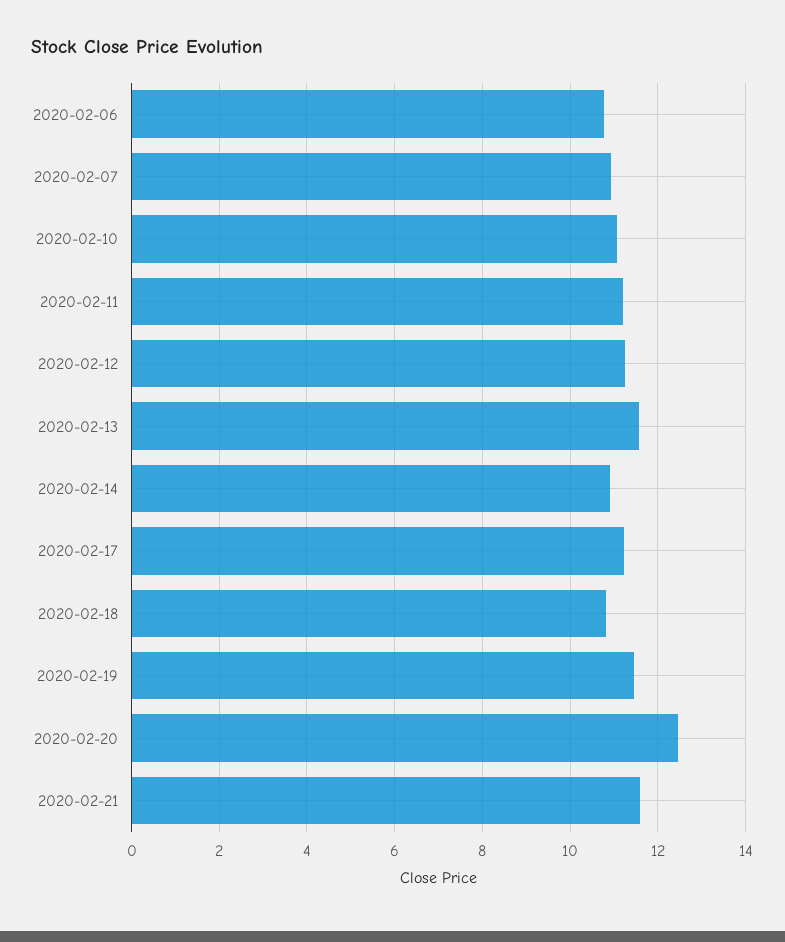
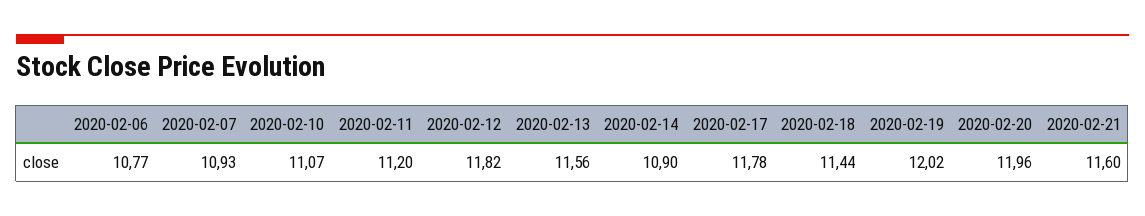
2020-02-12: 11.2 -> 11.82
2020-02-17: 11.2 -> 11.78
2020-02-18: 10.8 -> 11.44
2020-02-19: 11.4 -> 12.02
2020-02-20: 12.4 -> 11.96

